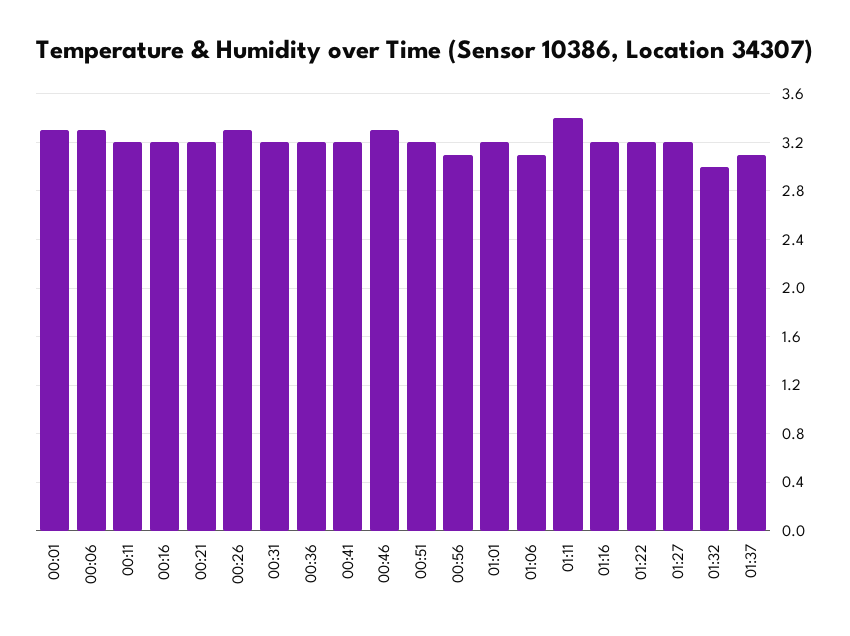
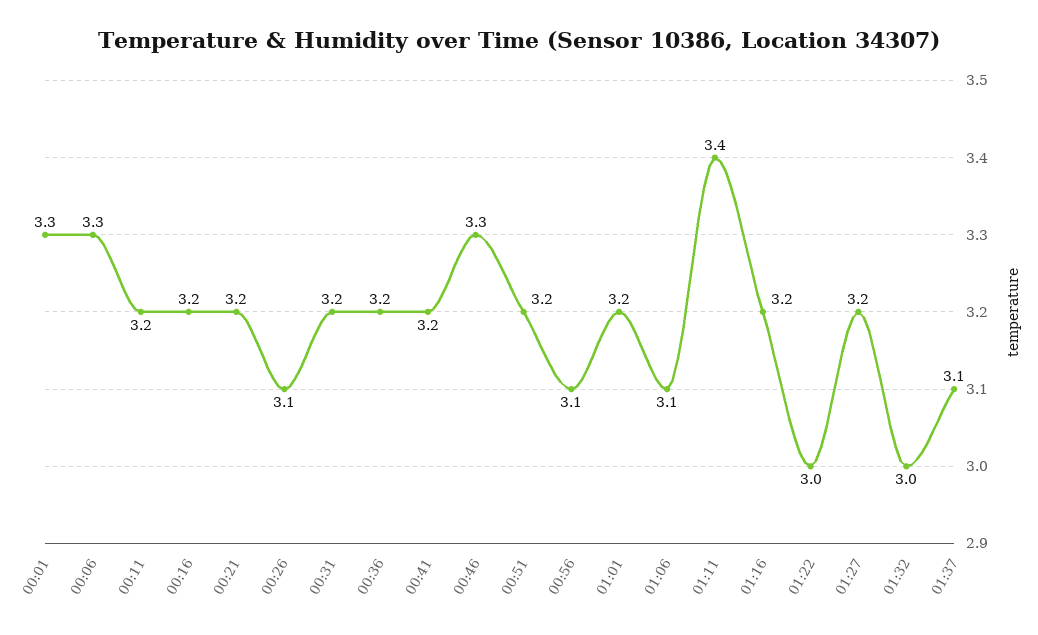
00:26: 3.3 -> 3.1
01:22: 3.2 -> 3

